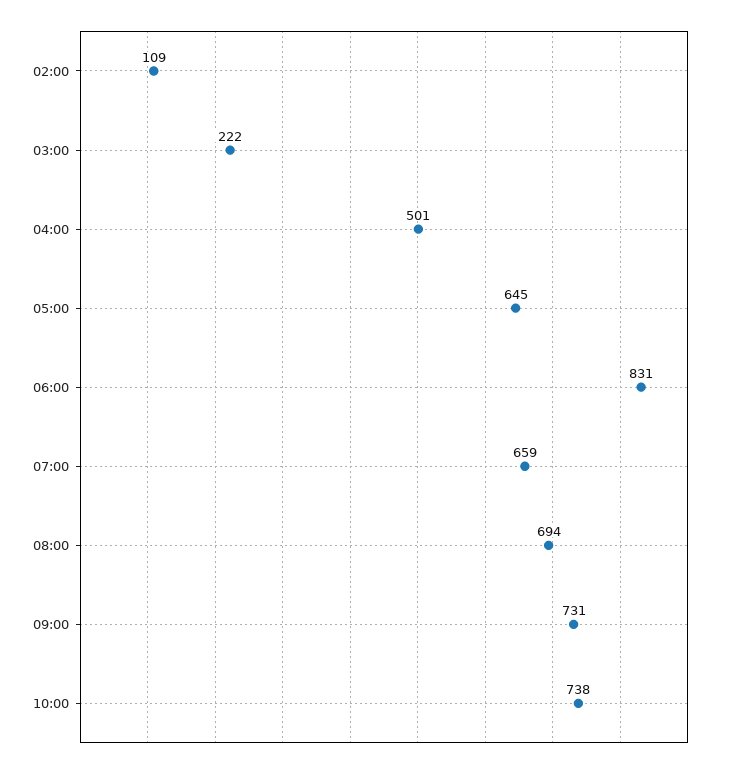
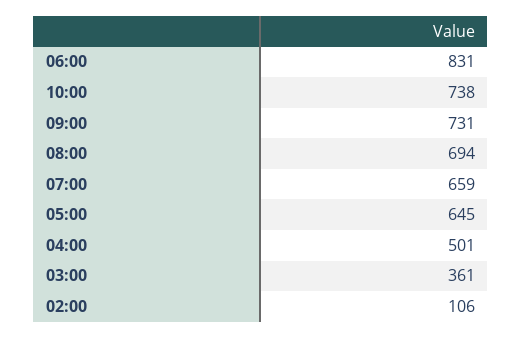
02:00: 109 -> 106
03:00: 222 -> 361

